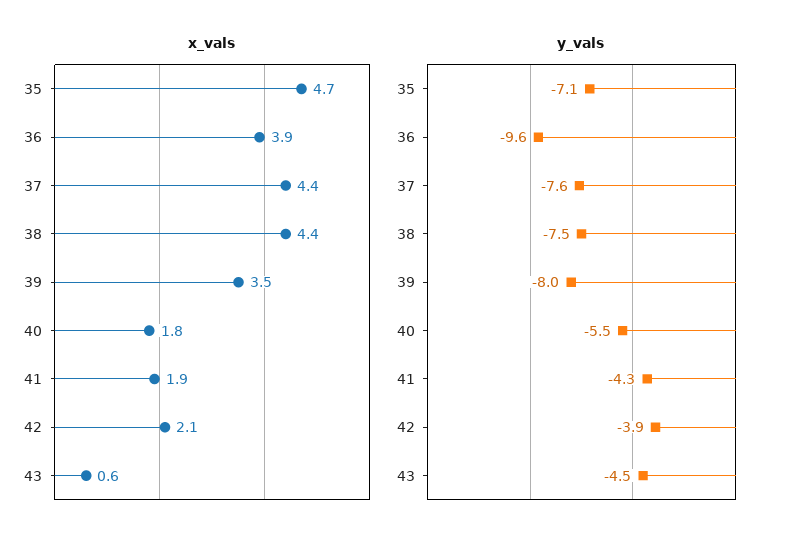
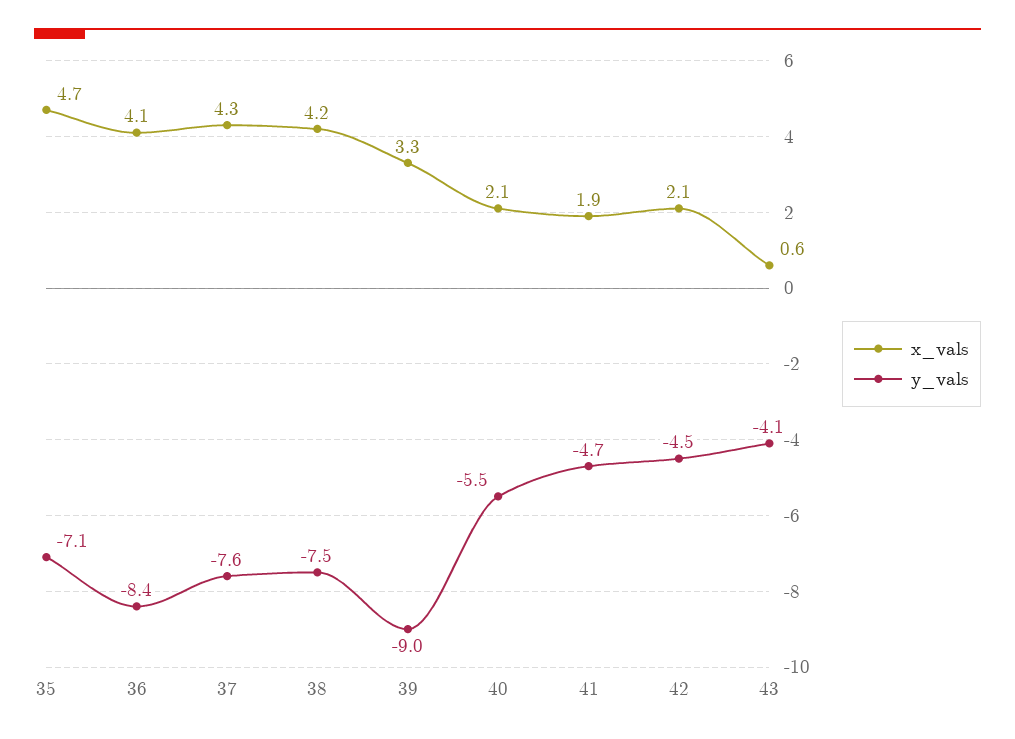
x_vals, 36: 3.9 -> 4.1
x_vals, 37: 4.4 -> 4.3
x_vals, 38: 4.4 -> 4.2
x_vals, 39: 3.5 -> 3.3
x_vals, 40: 1.8 -> 2.1
y_vals, 36: -9.6 -> -8.4
y_vals, 39: -8 -> -9
y_vals, 41: -4.3 -> -4.7
y_vals, 42: -3.9 -> -4.5
y_vals, 43: -4.5 -> -4.1

